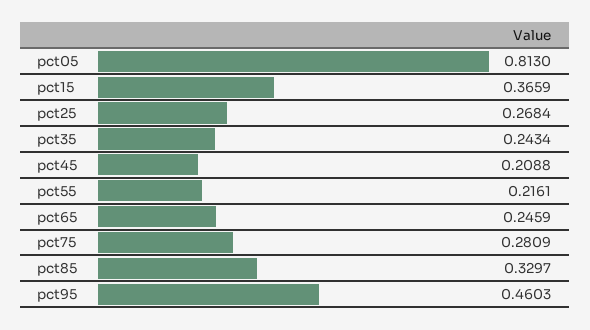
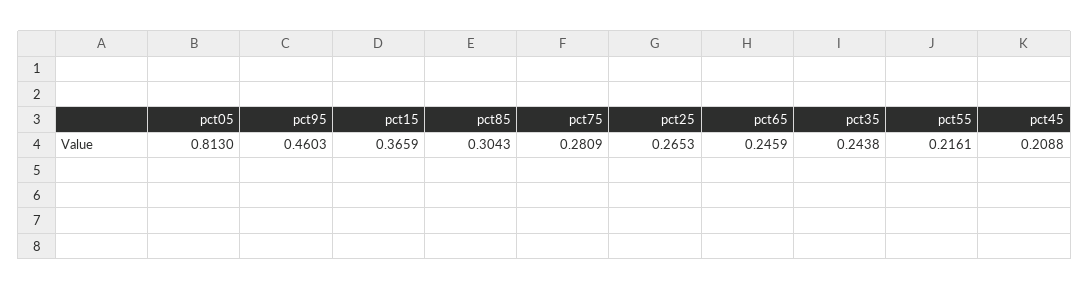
pct25: 0.2684 -> 0.2653
pct35: 0.2434 -> 0.2438
pct85: 0.3297 -> 0.3043

